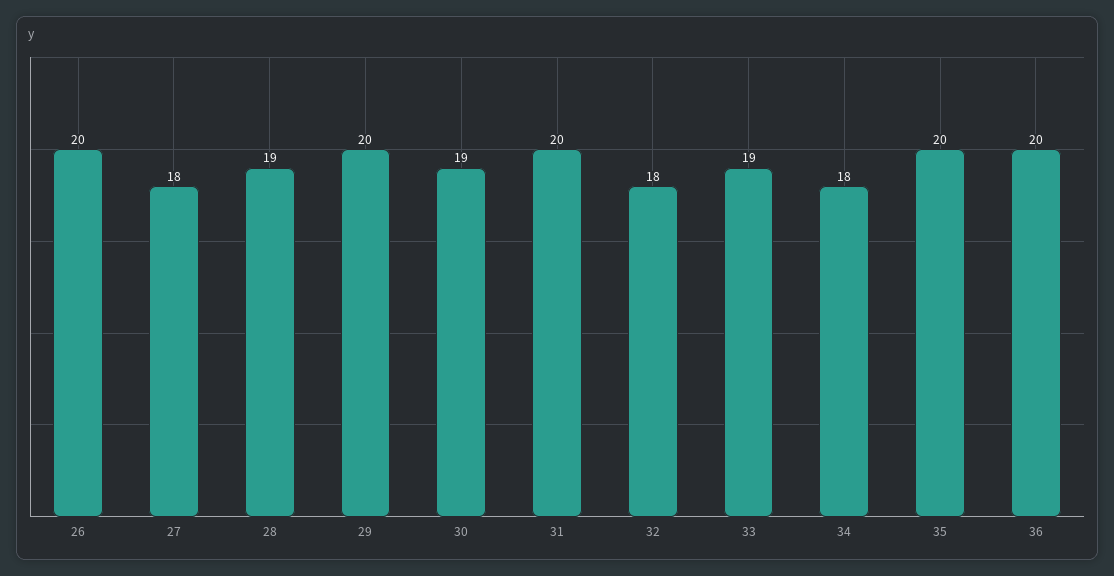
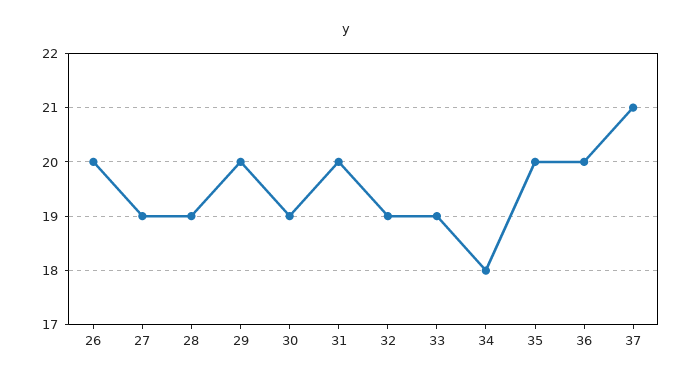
27: 18 -> 19
32: 18 -> 19
37: none -> 21

